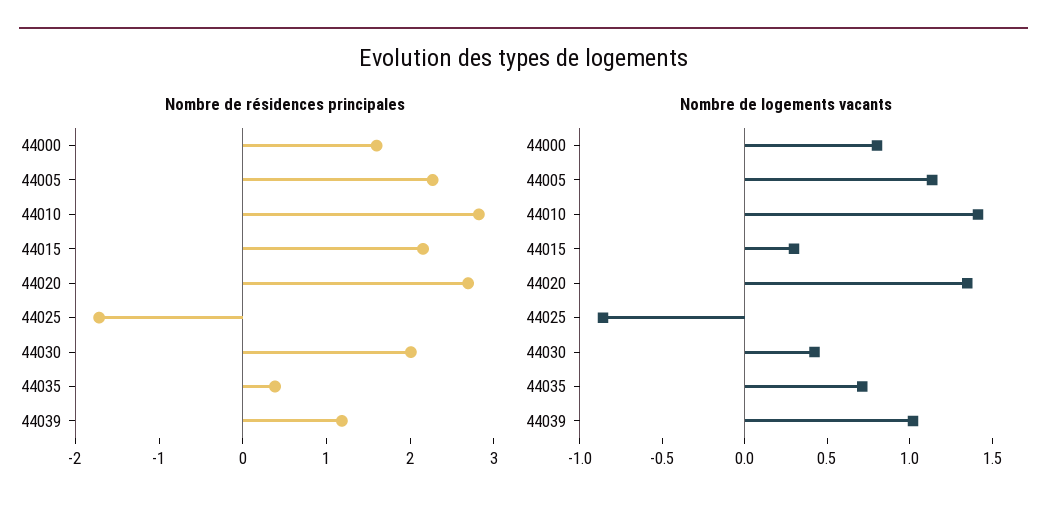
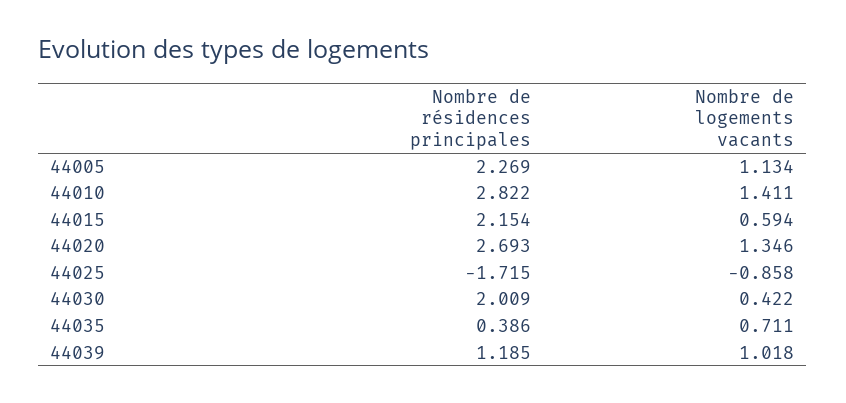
Nombre de résidences principales, 44000: 1.6 -> none
Nombre de logements vacants, 44000: 0.8 -> none
Nombre de logements vacants, 44015: 0.3 -> 0.594

